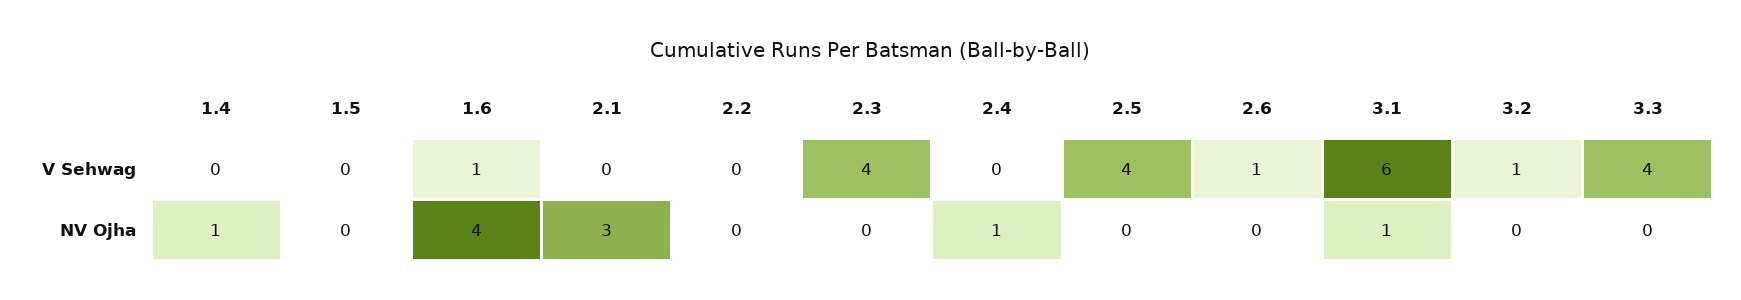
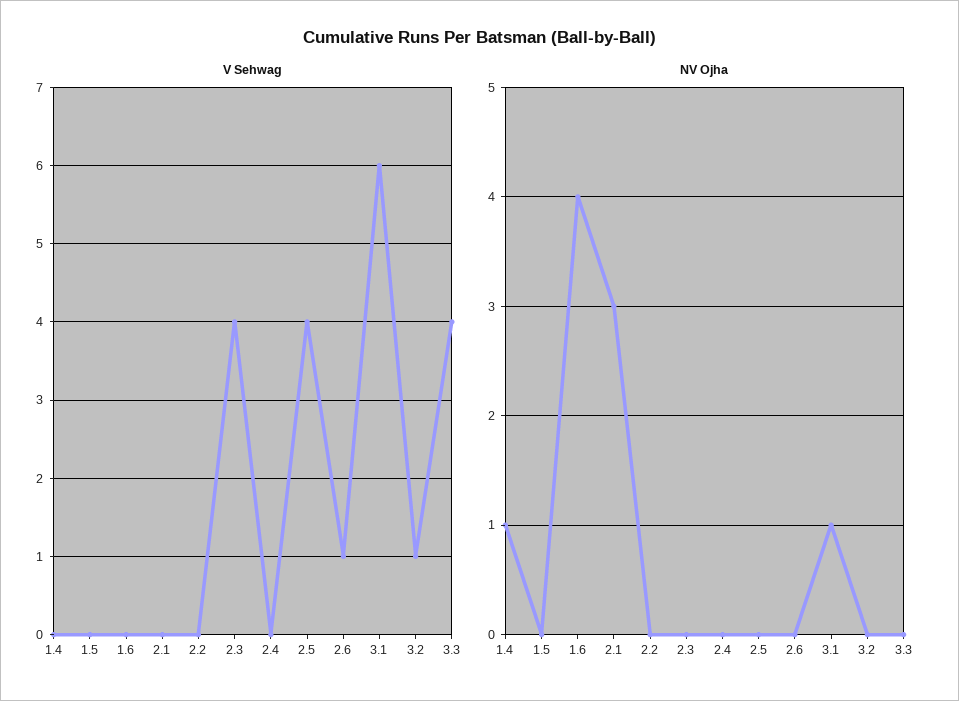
V Sehwag, 1.6: 1 -> 0
NV Ojha, 2.4: 1 -> 0

